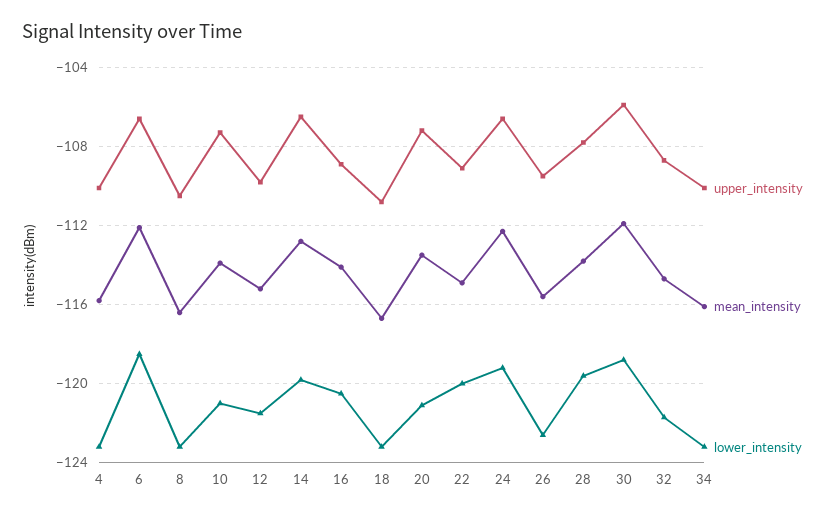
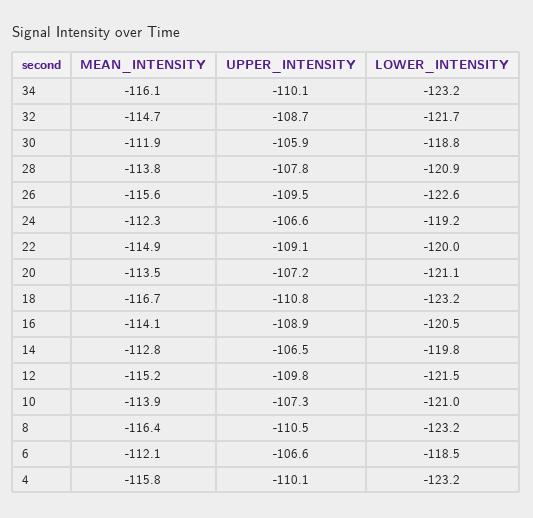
lower_intensity, 28: -119.5 -> -120.9

